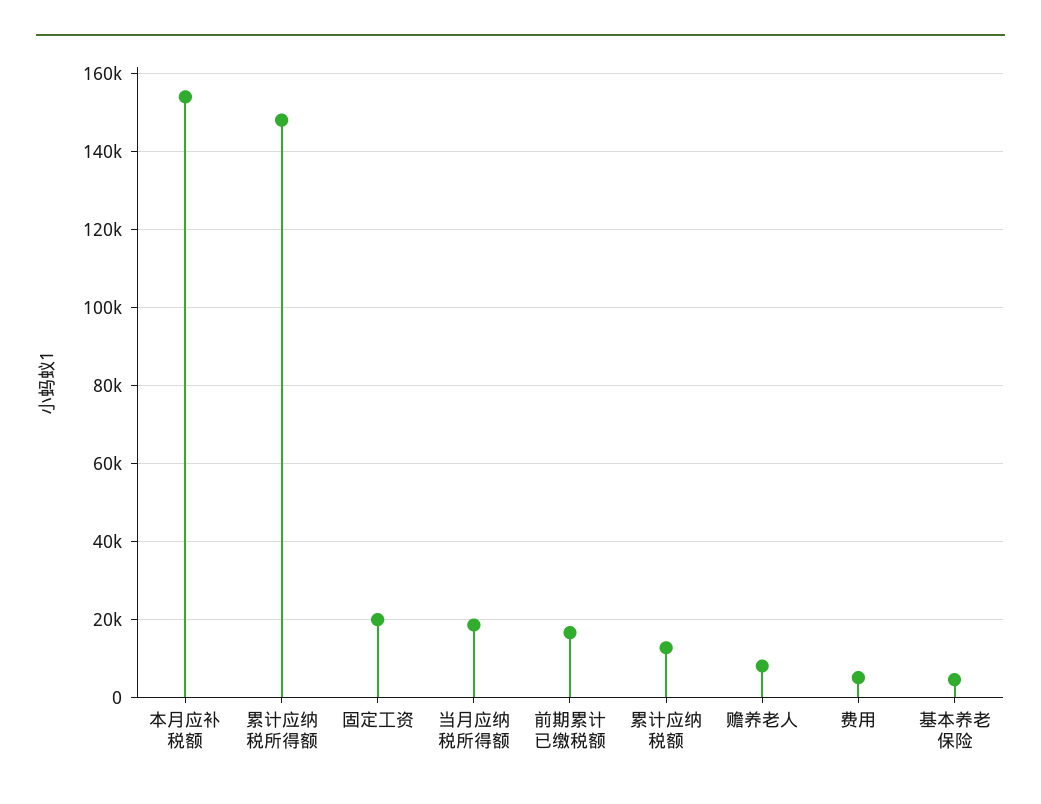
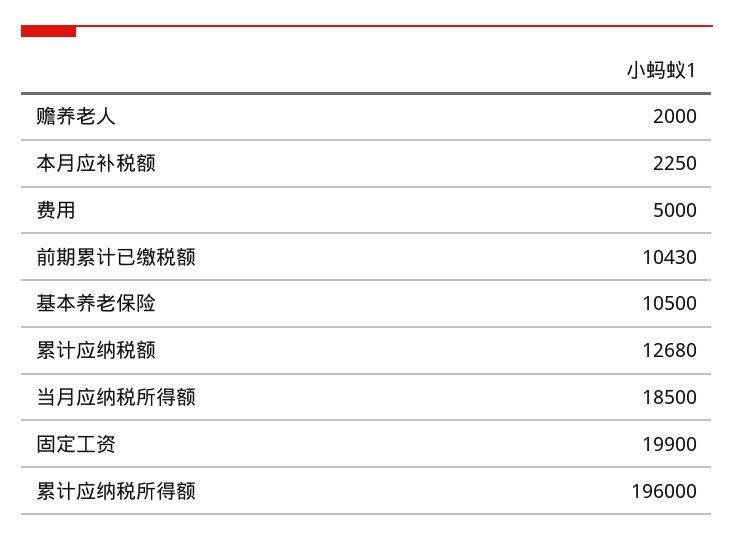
本月应补税额: 154000 -> 2250
累计应纳税所得额: 148000 -> 196000
前期累计已缴税额: 16000 -> 10430
赡养老人: 8000 -> 2000
基本养老保险: 4000 -> 10500

